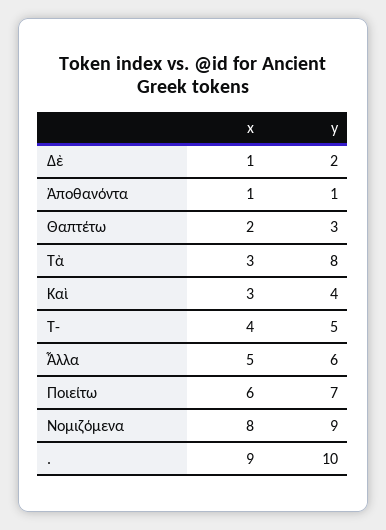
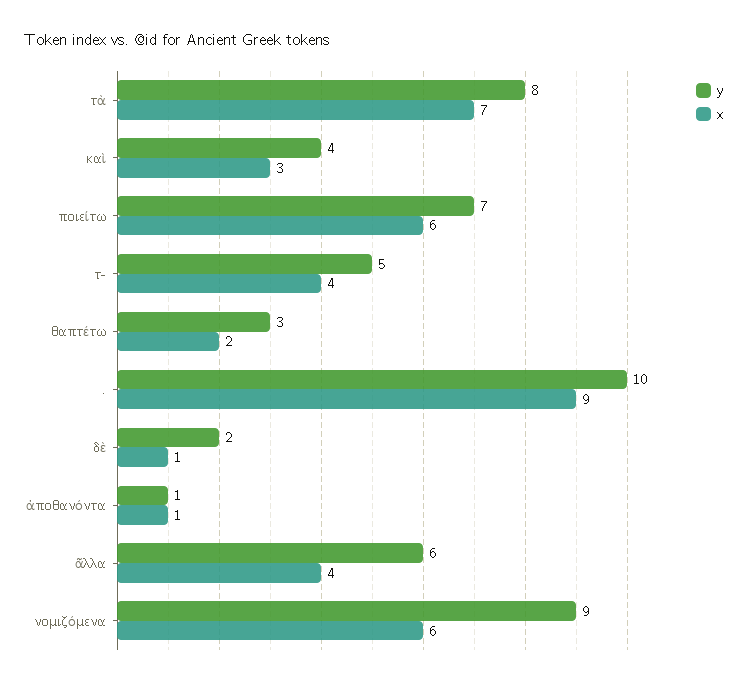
x, Τὰ: 3 -> 7
x, Ἆλλα: 5 -> 4
x, Νομιζόμενα: 8 -> 6

